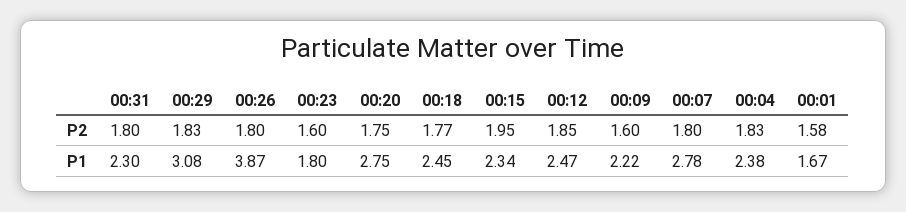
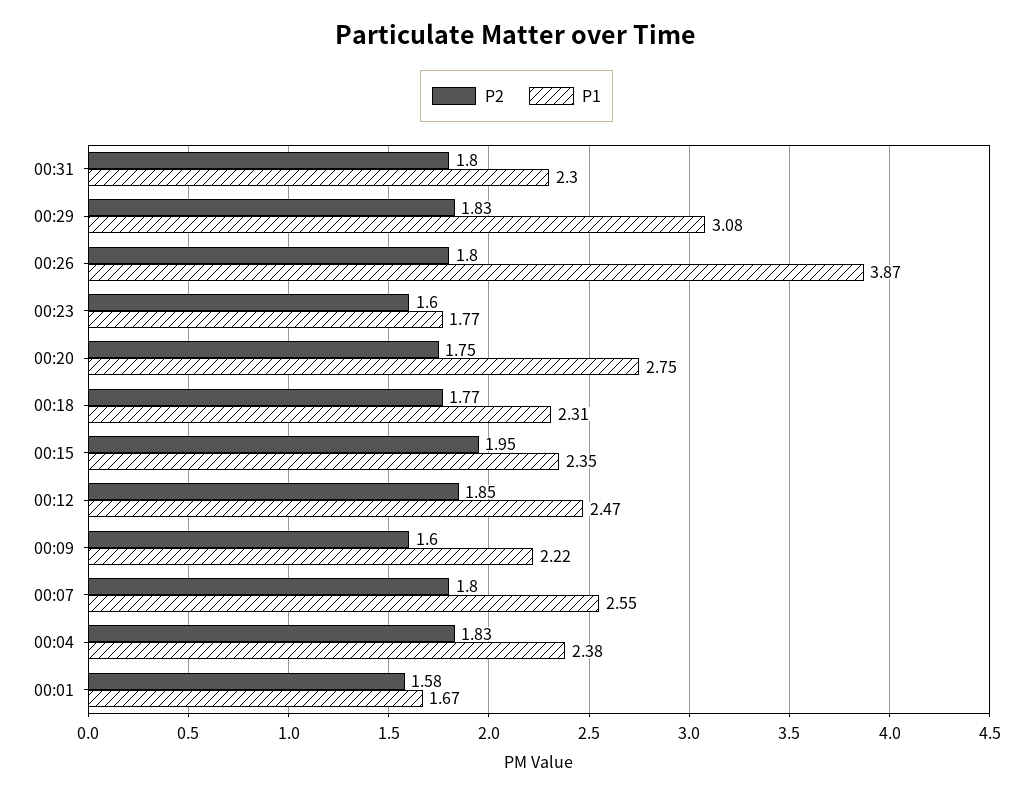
P1, 00:23: 1.8 -> 1.77
P1, 00:18: 2.45 -> 2.31
P1, 00:15: 2.34 -> 2.35
P1, 00:07: 2.78 -> 2.55

